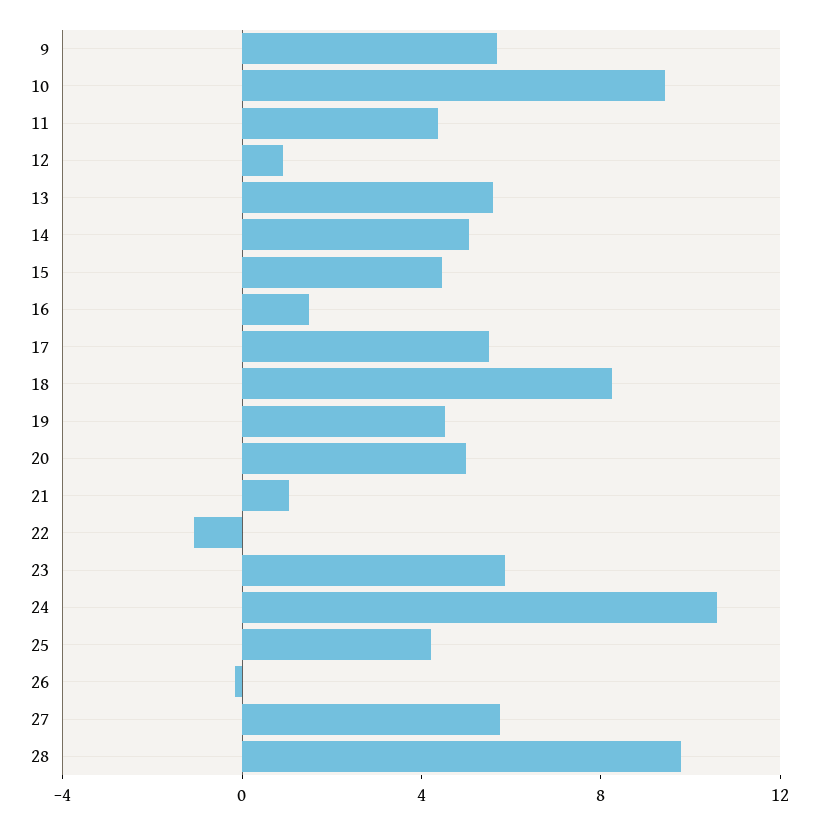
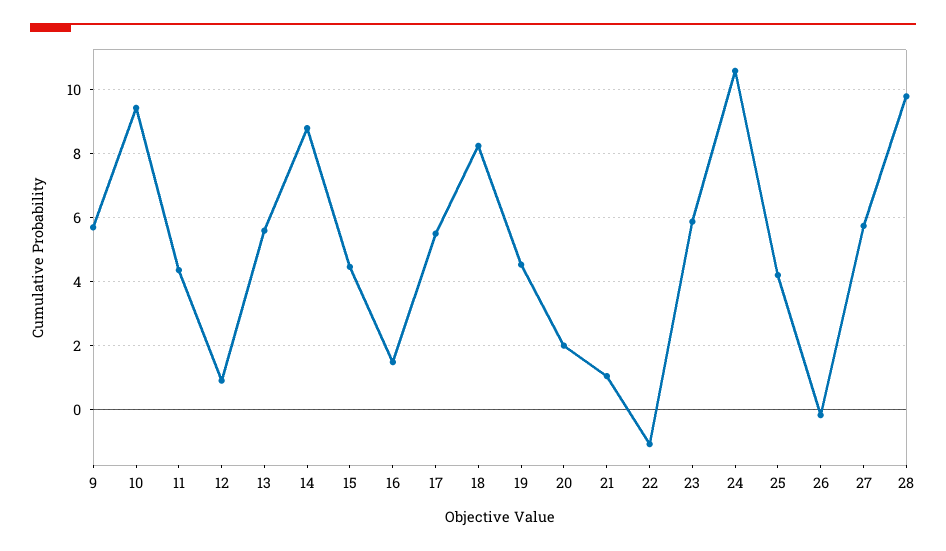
14: 5 -> 8.8
20: 5 -> 2

